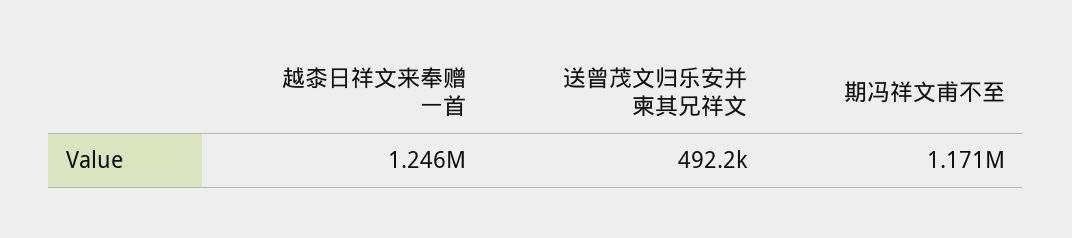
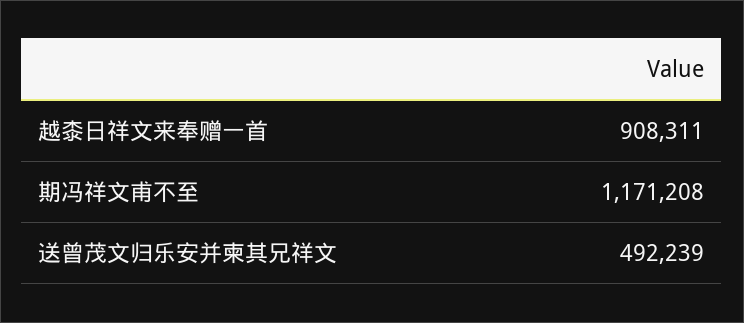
越桼日祥文来奉赠一首: 1246000 -> 908311

